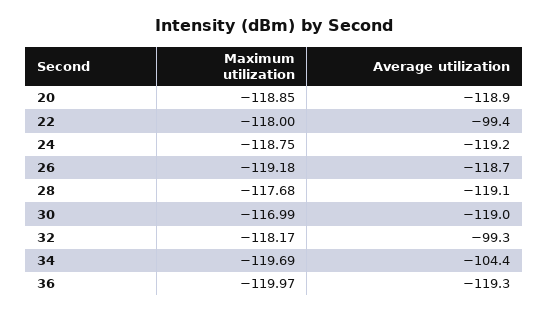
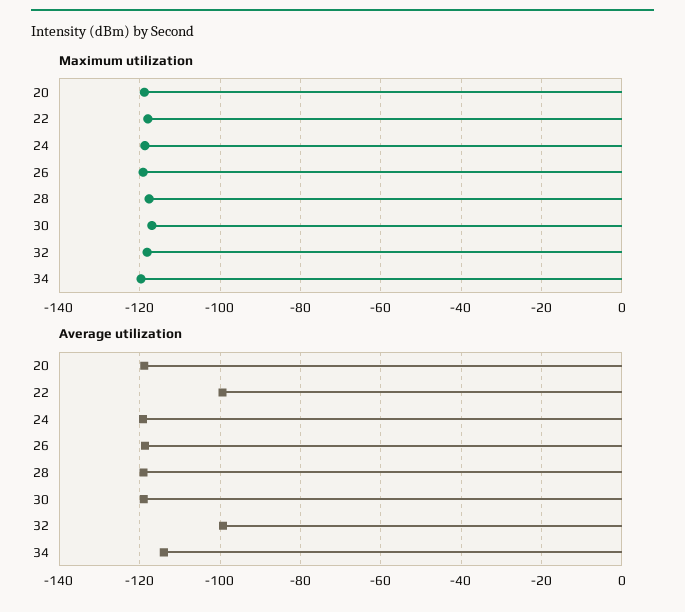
Average utilization, 34: -104.4 -> -114
Maximum utilization, 36: -119.97 -> none
Average utilization, 36: -119.3 -> none

